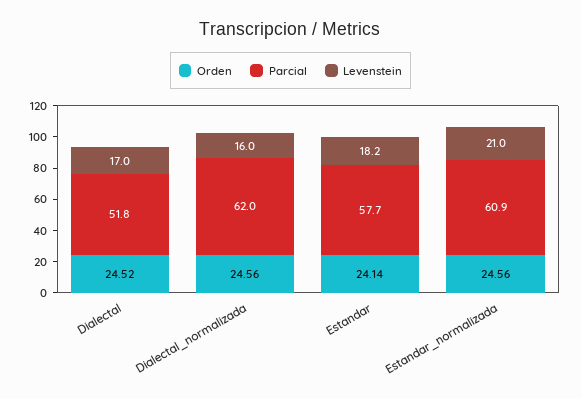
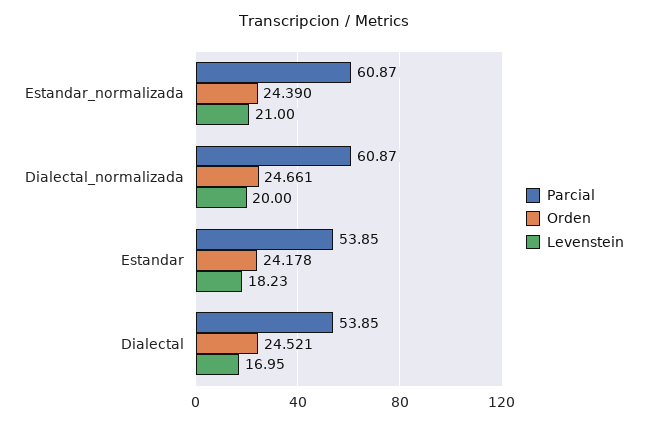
Parcial, Dialectal: 51.8 -> 53.85
Orden, Dialectal_normalizada: 24.56 -> 24.661
Parcial, Dialectal_normalizada: 62 -> 60.87
Levenstein, Dialectal_normalizada: 16 -> 20
Orden, Estandar: 24.14 -> 24.178
Parcial, Estandar: 57.7 -> 53.85
Orden, Estandar_normalizada: 24.56 -> 24.39

